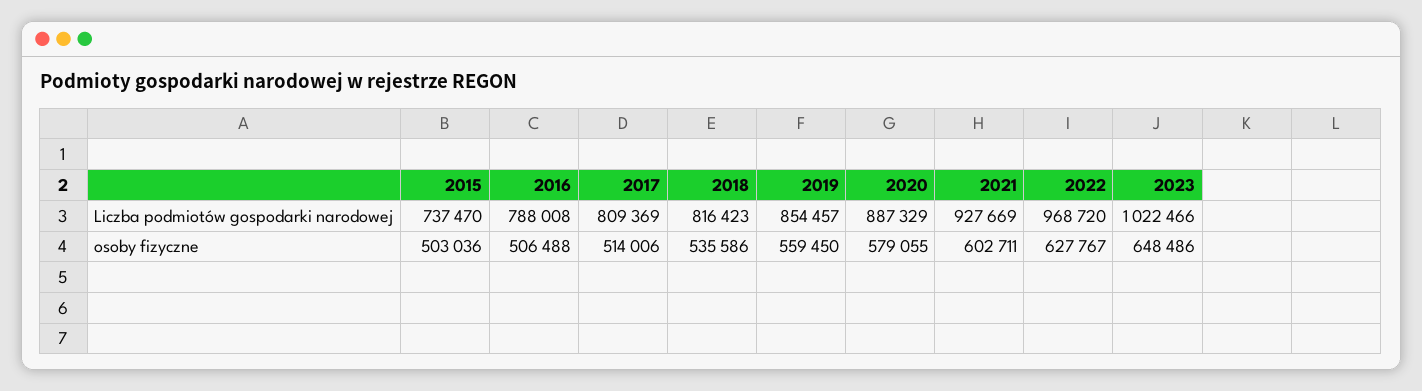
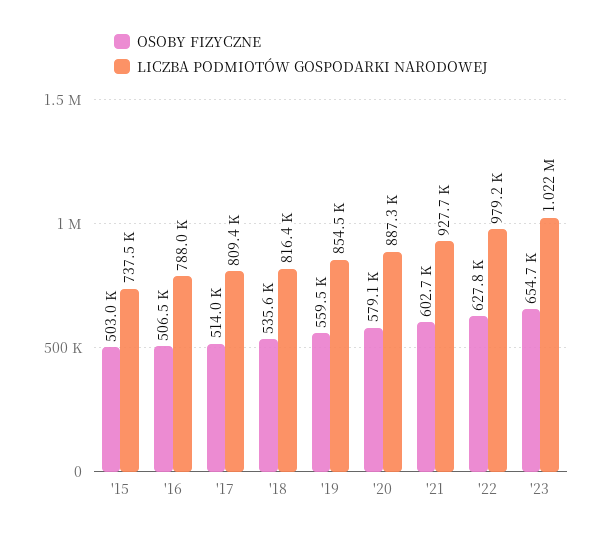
Liczba podmiotów gospodarki narodowej, 2022: 968720 -> 979200
osoby fizyczne, 2023: 648486 -> 654700

